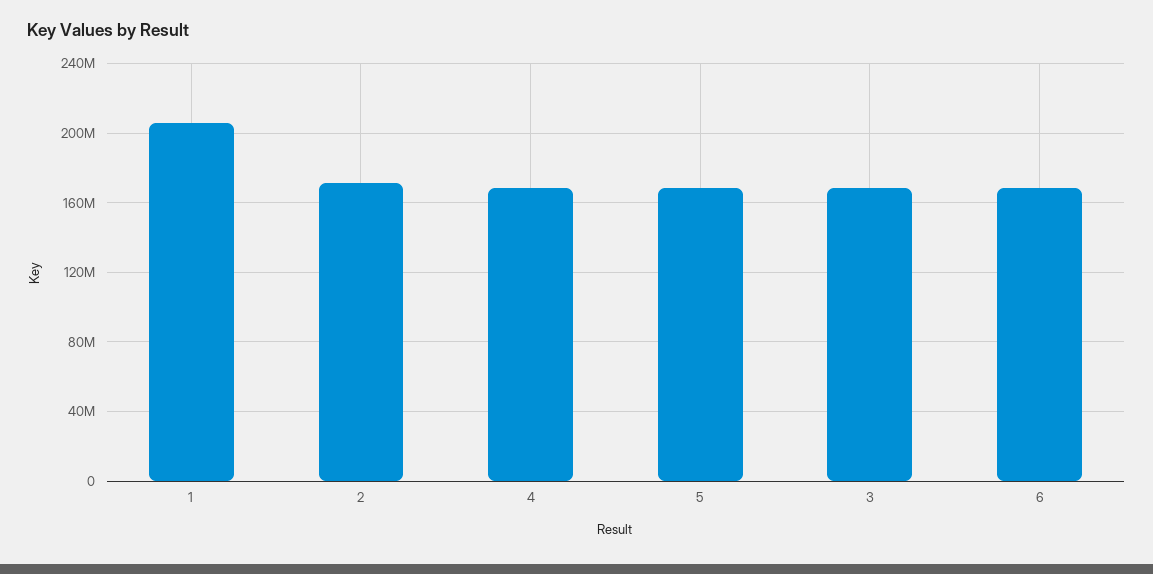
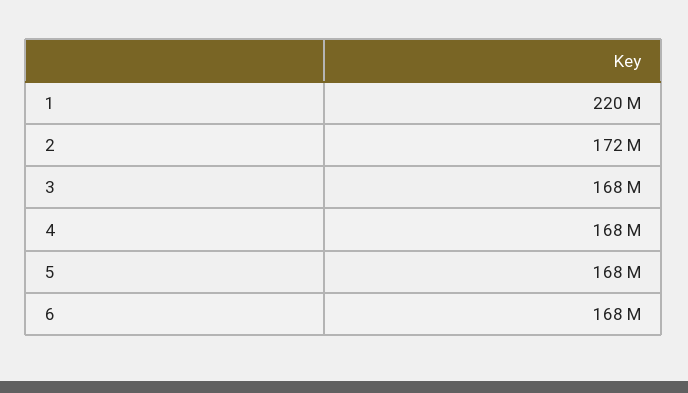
1: 205000000 -> 220000000

